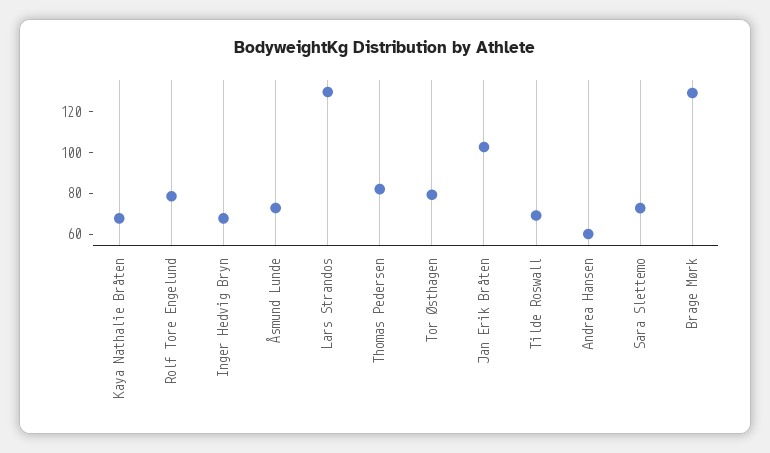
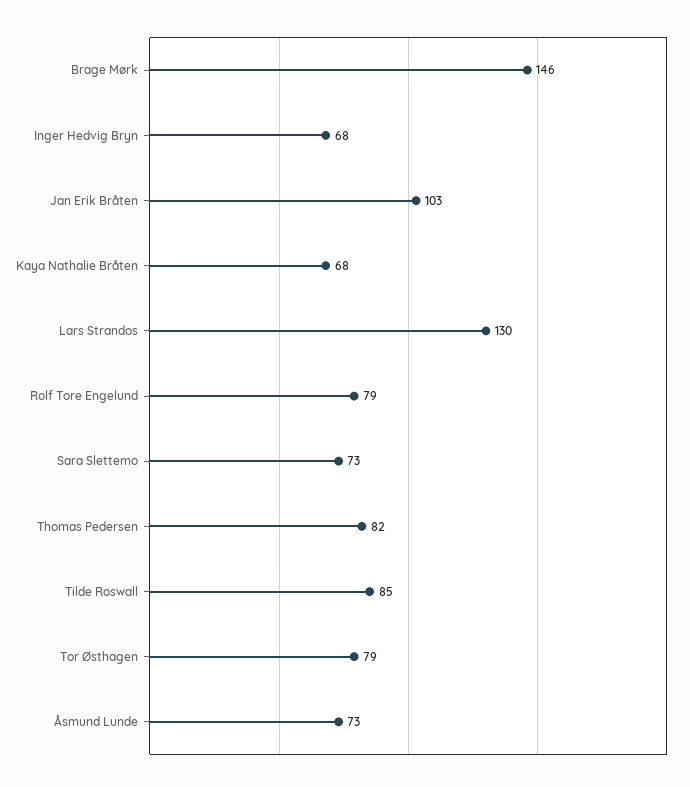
Tilde Roswall: 70 -> 85
Andrea Hansen: 60 -> none
Brage Mørk: 130 -> 146

